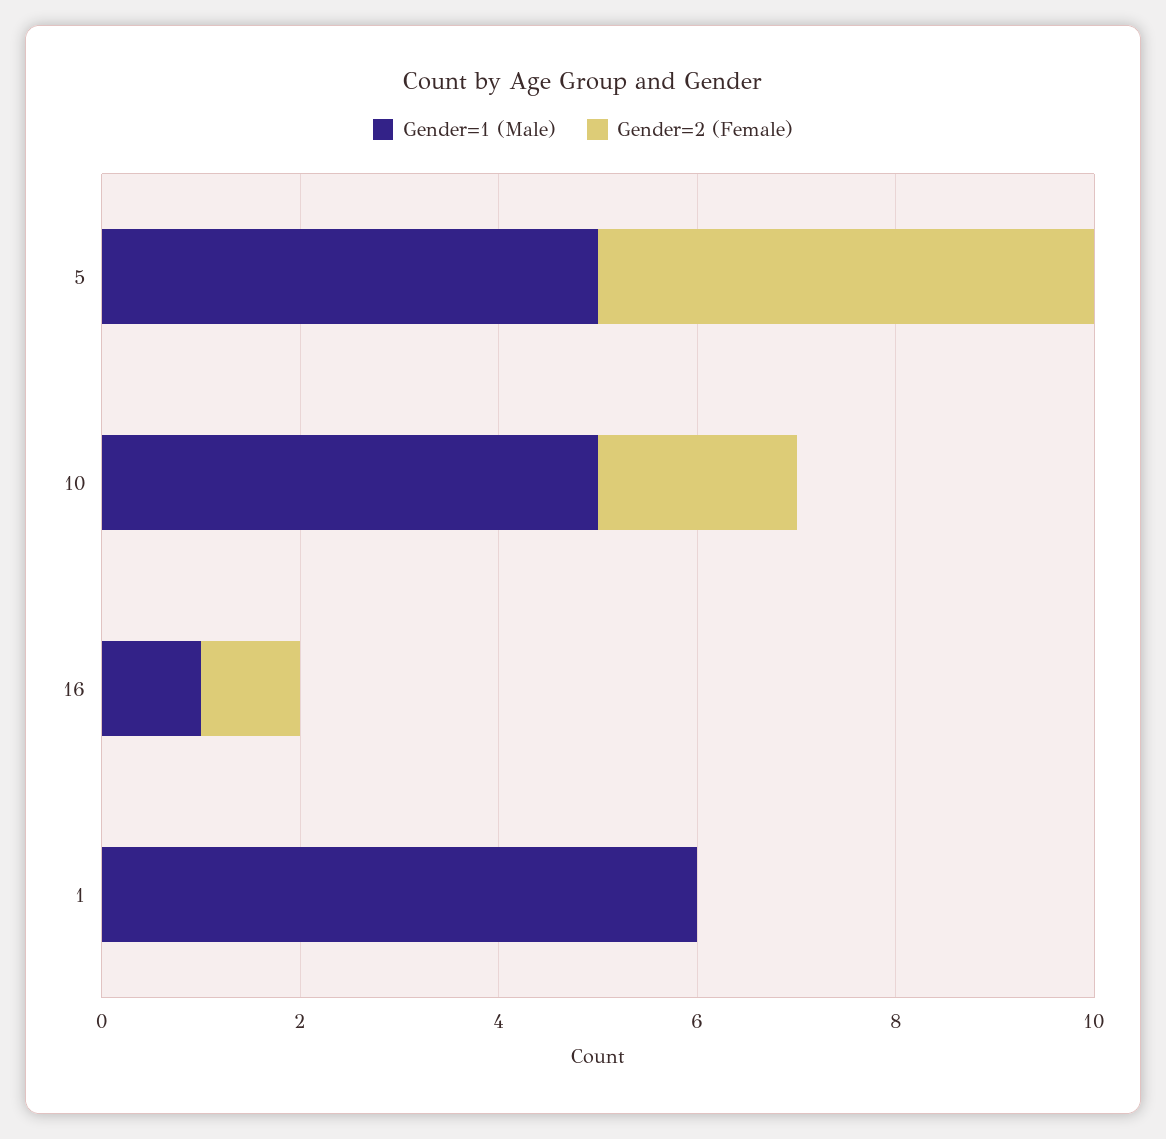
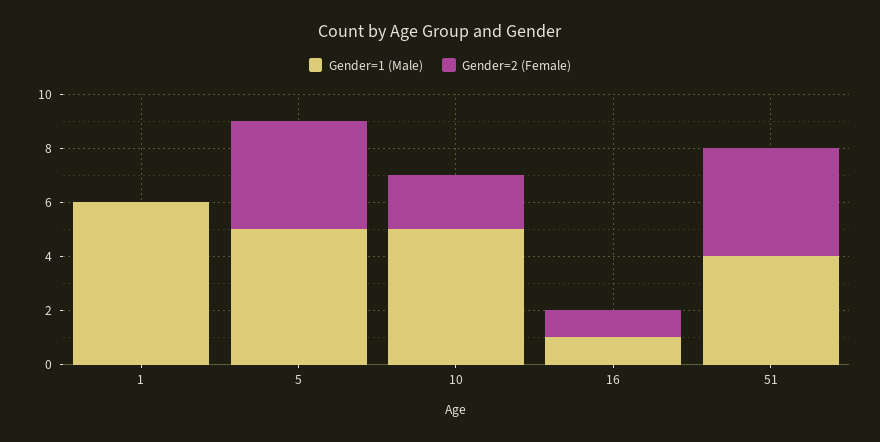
Gender=2 (Female), 5: 5 -> 4
Gender=1 (Male), 51: none -> 4
Gender=2 (Female), 51: none -> 4

